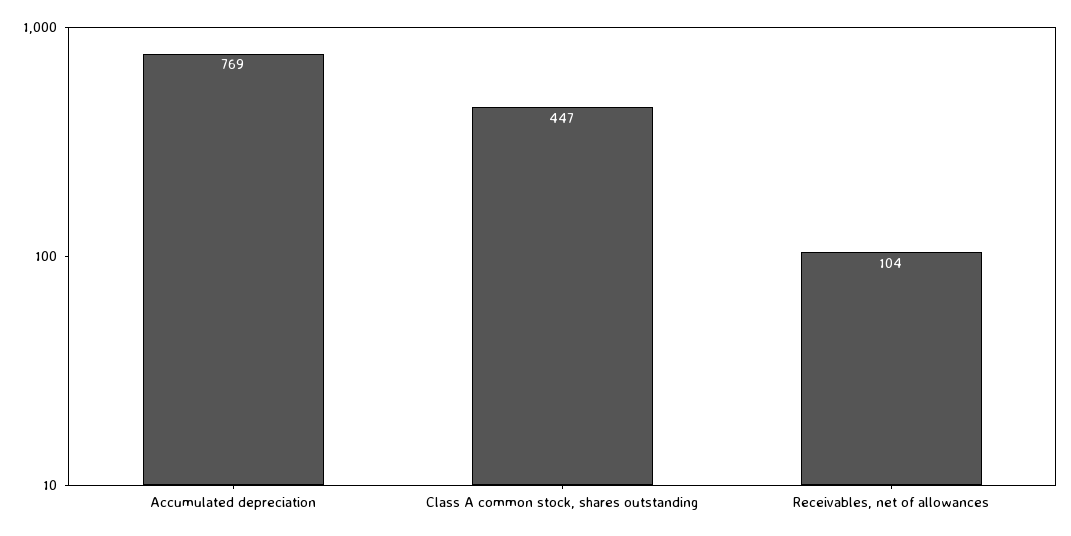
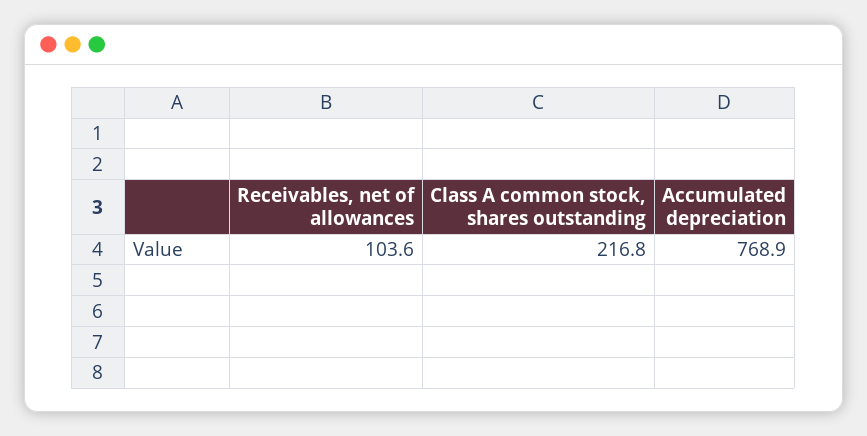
Class A common stock, shares outstanding: 447 -> 216.8

